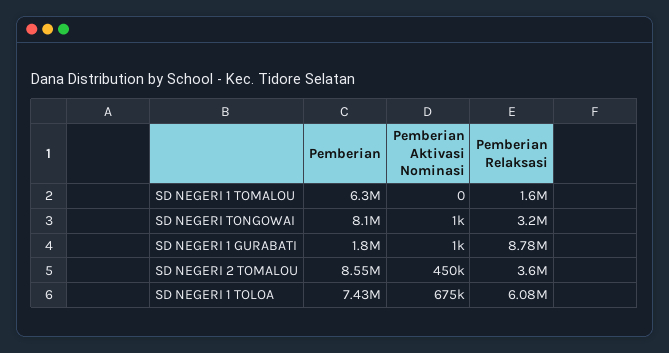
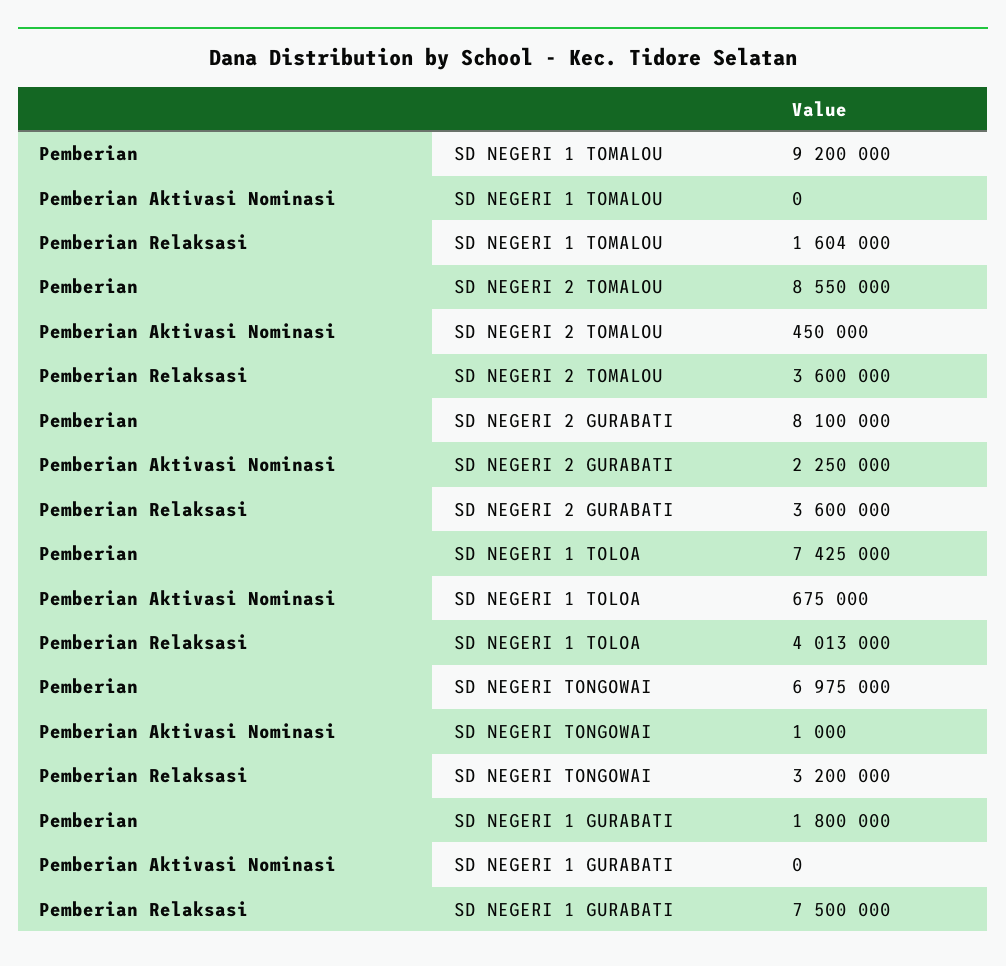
Pemberian, SD NEGERI 1 TOMALOU: 6300000 -> 9200000
Pemberian, SD NEGERI TONGOWAI: 8100000 -> 6975000
Pemberian Aktivasi Nominasi, SD NEGERI 1 GURABATI: 1000 -> 0
Pemberian Relaksasi, SD NEGERI 1 GURABATI: 8780000 -> 7500000
Pemberian Relaksasi, SD NEGERI 1 TOLOA: 6080000 -> 4013000
Pemberian, SD NEGERI 2 GURABATI: none -> 8100000
Pemberian Aktivasi Nominasi, SD NEGERI 2 GURABATI: none -> 2250000
Pemberian Relaksasi, SD NEGERI 2 GURABATI: none -> 3600000

